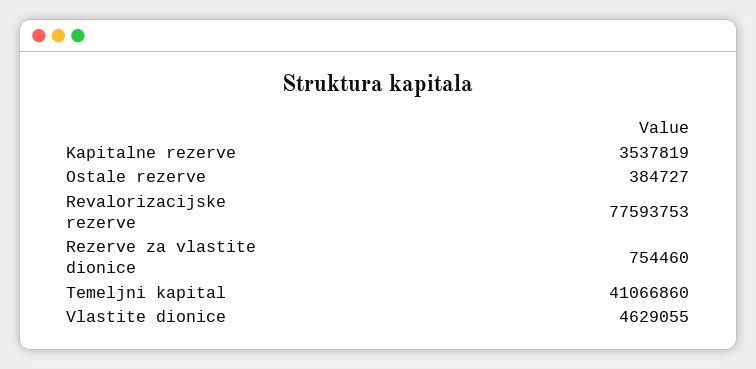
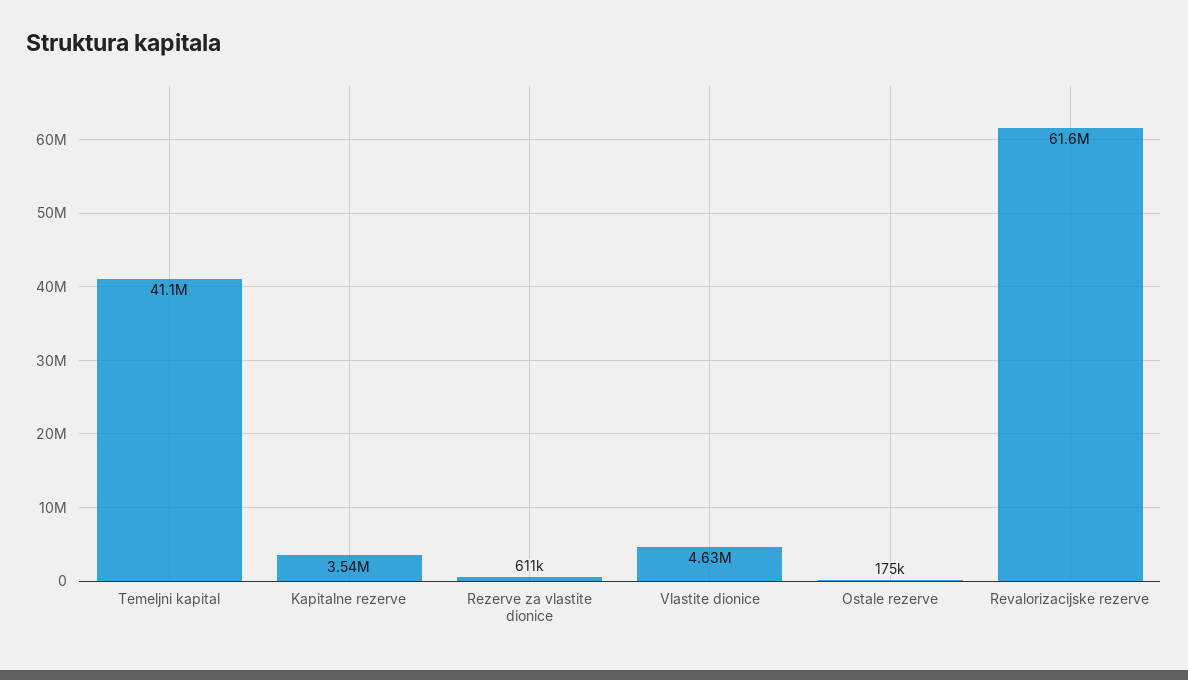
Ostale rezerve: 384727 -> 175000
Revalorizacijske rezerve: 77593753 -> 61600000
Rezerve za vlastite dionice: 754460 -> 611000

